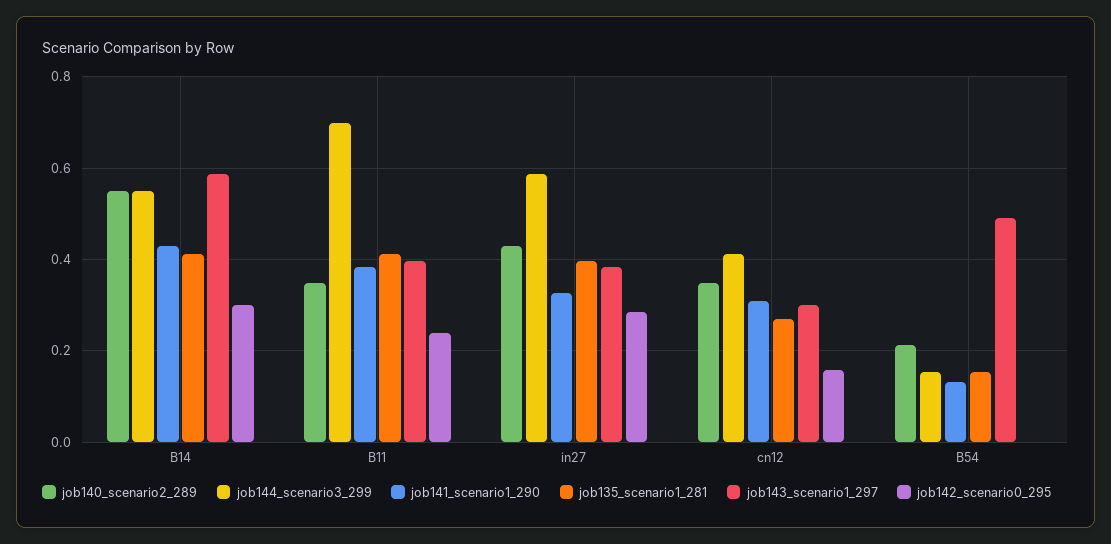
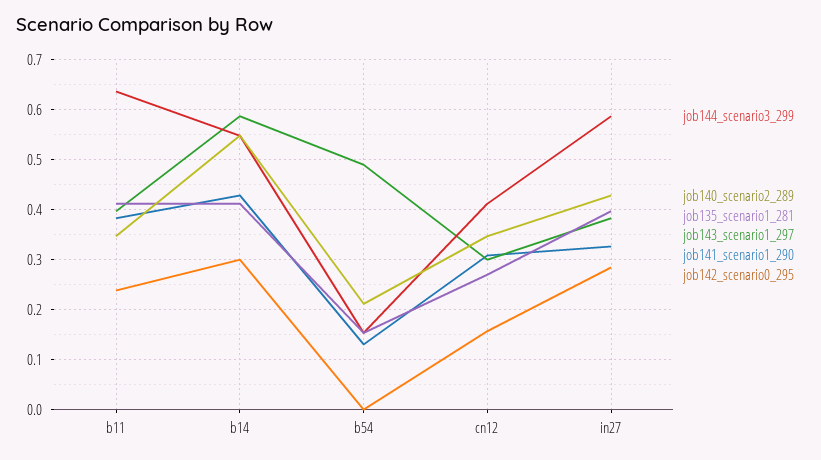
job144_scenario3_299, B11: 0.7 -> 0.64

